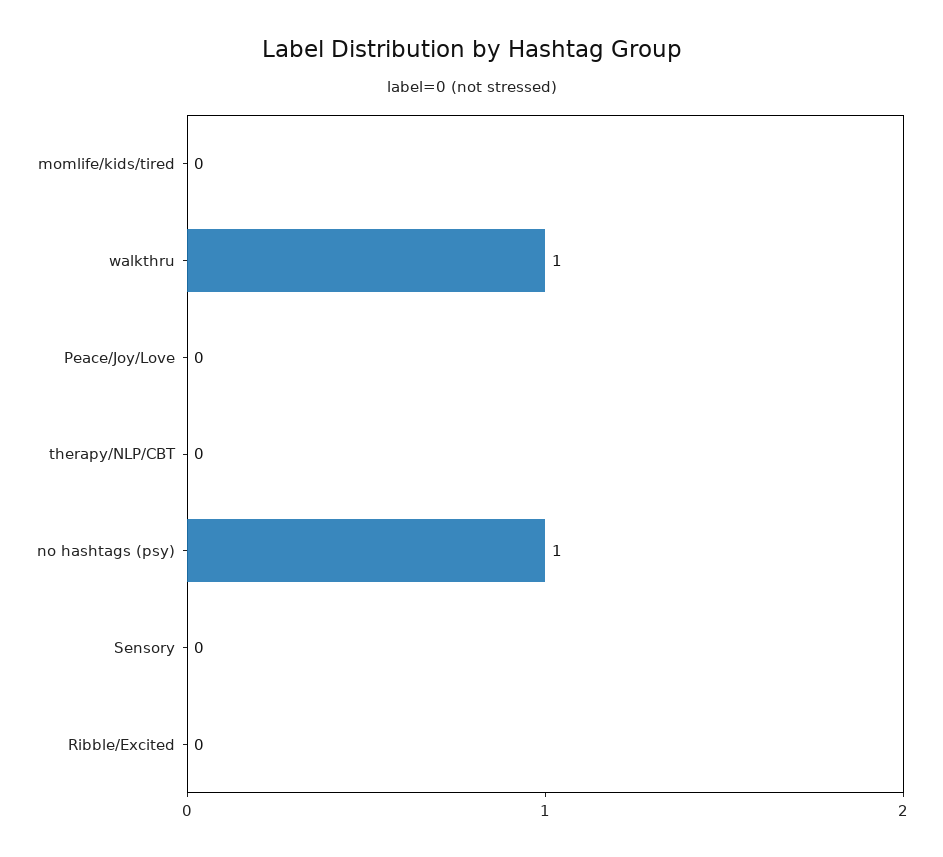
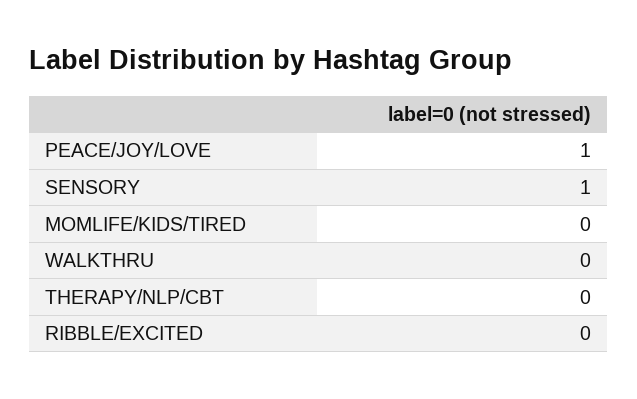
walkthru: 1 -> 0
Peace/Joy/Love: 0 -> 1
no hashtags (psy): 1 -> none
Sensory: 0 -> 1

